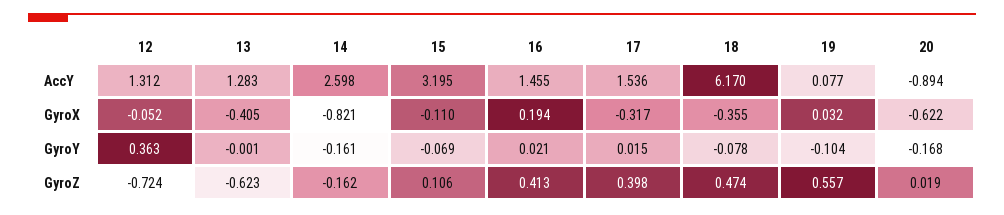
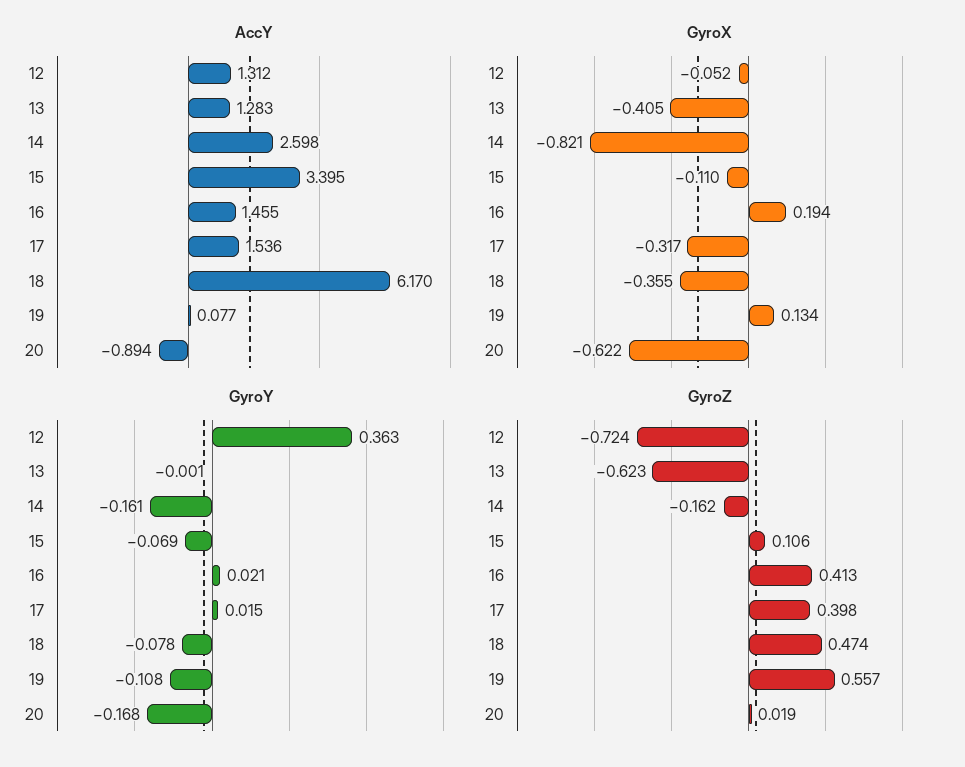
AccY, 15: 3.195 -> 3.395
GyroX, 19: 0.032 -> 0.134
GyroY, 19: -0.104 -> -0.108

